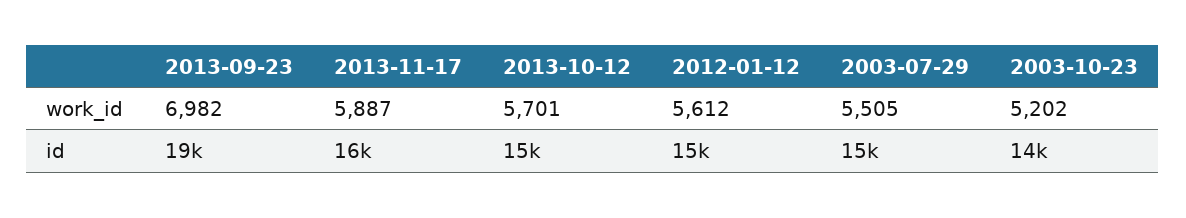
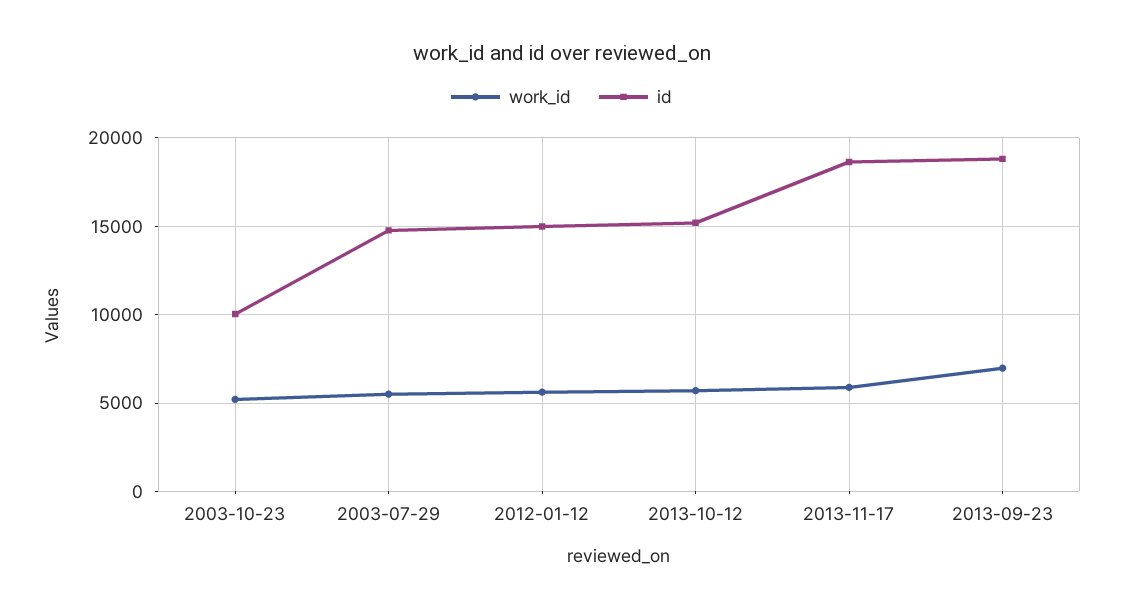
id, 2013-11-17: 16000 -> 18500
id, 2003-10-23: 14000 -> 10000

